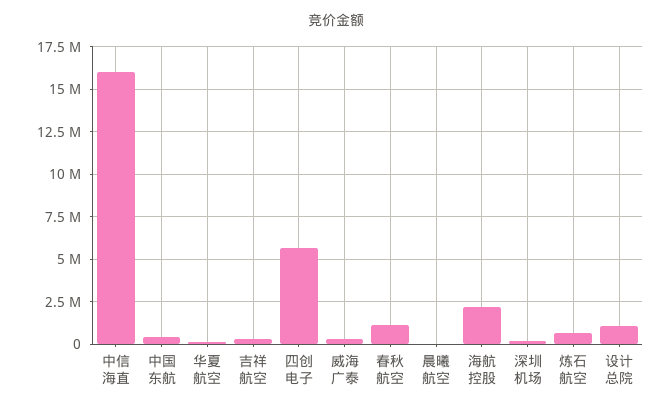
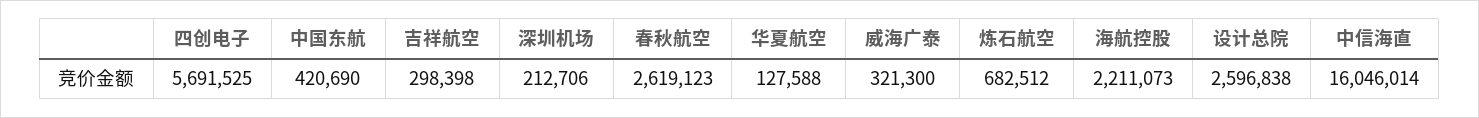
春秋航空: 1000000 -> 2619123
晨曦航空: 0 -> none
设计总院: 1000000 -> 2596838

